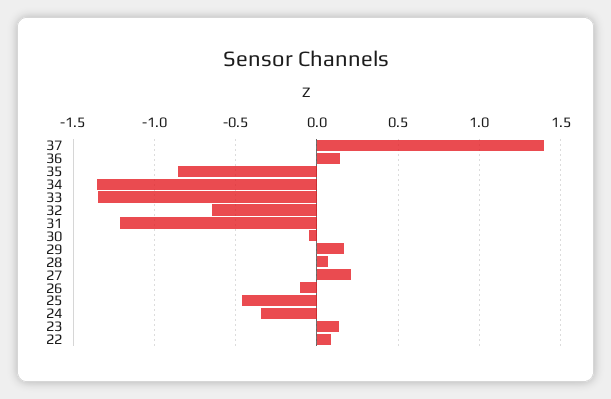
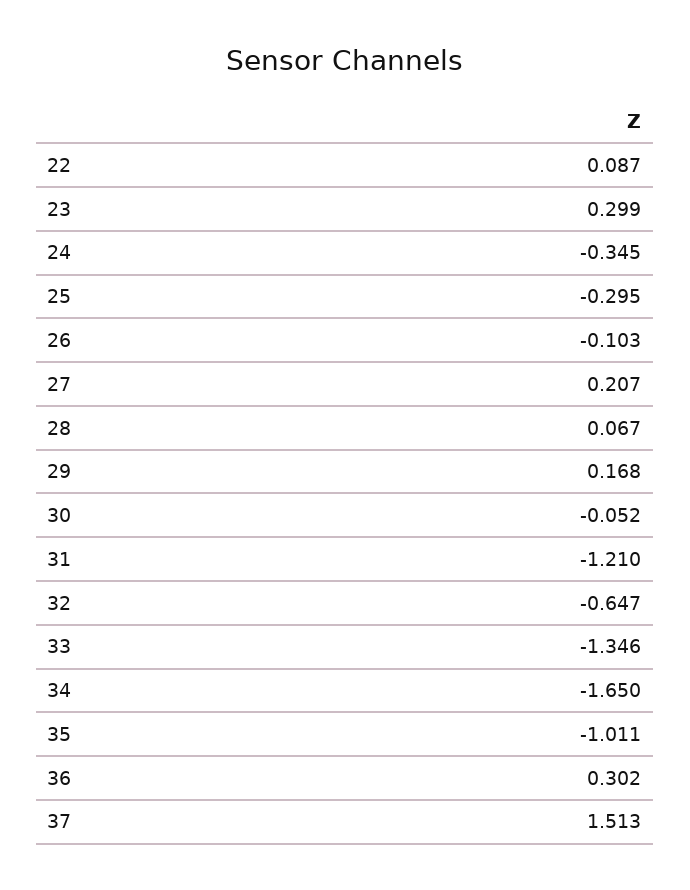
37: 1.4 -> 1.513
36: 0.15 -> 0.302
35: -0.85 -> -1.011
34: -1.35 -> -1.65
25: -0.45 -> -0.295
23: 0.15 -> 0.299

